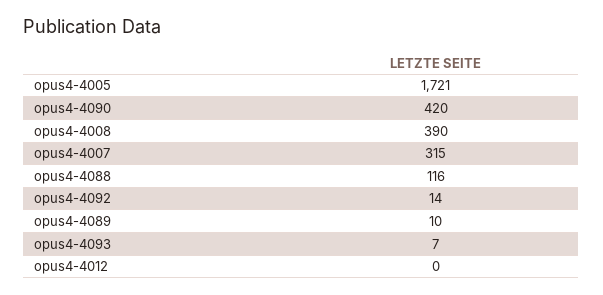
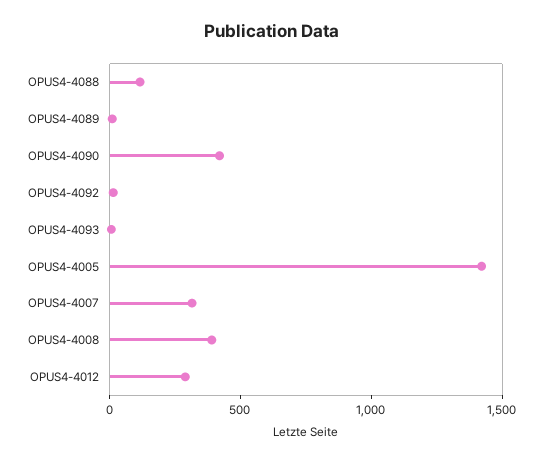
opus4-4005: 1721 -> 1400
opus4-4012: 0 -> 300

